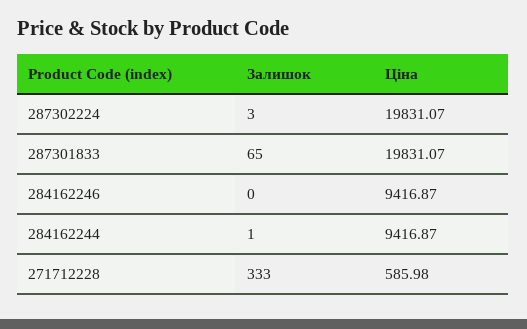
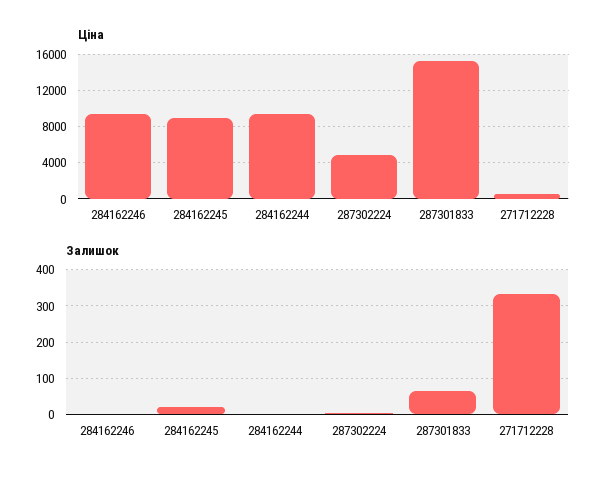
Ціна, 287302224: 19831.07 -> 5000
Ціна, 287301833: 19831.07 -> 15000
Ціна, 284162245: none -> 9000
Залишок, 284162245: none -> 20

